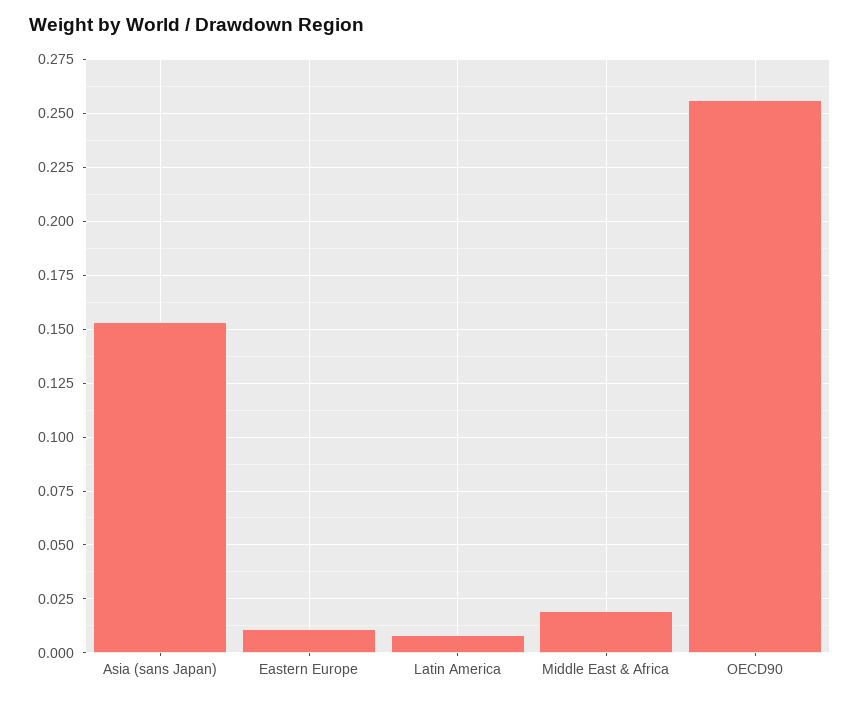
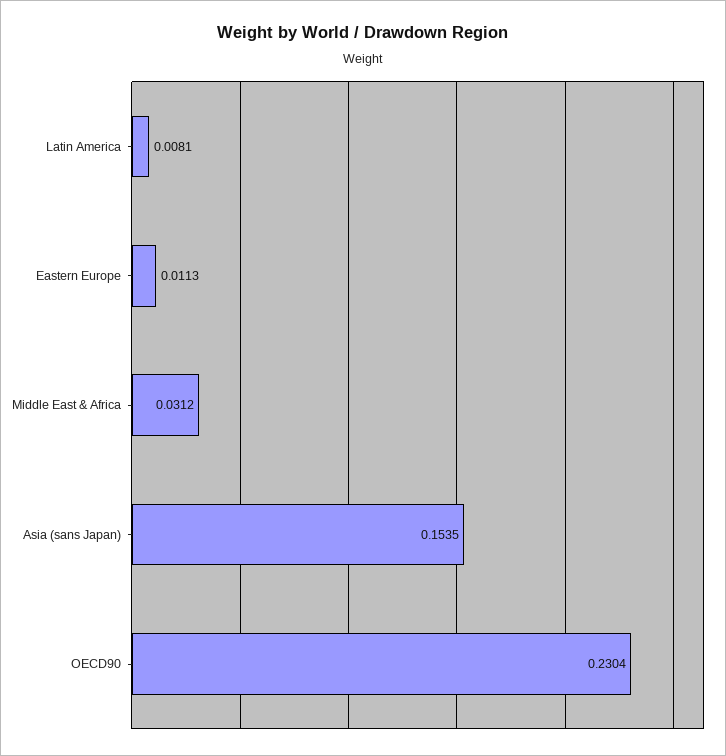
Middle East & Africa: 0.02 -> 0.0312
OECD90: 0.255 -> 0.2304

